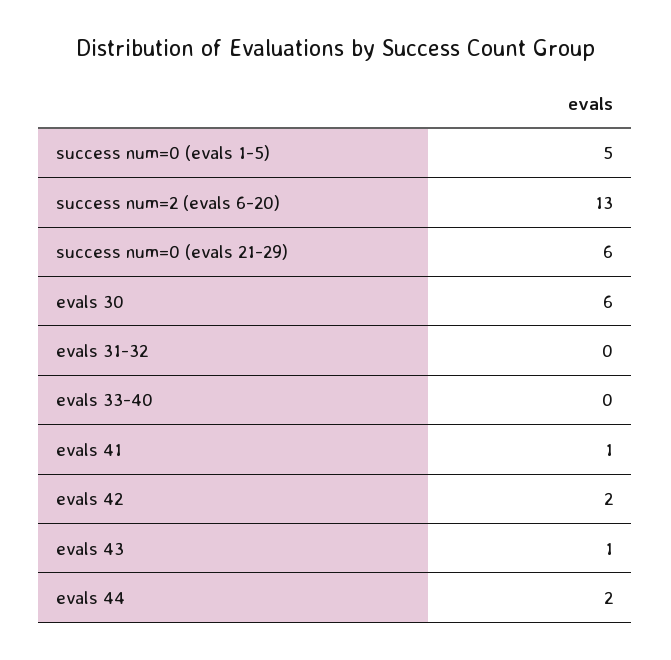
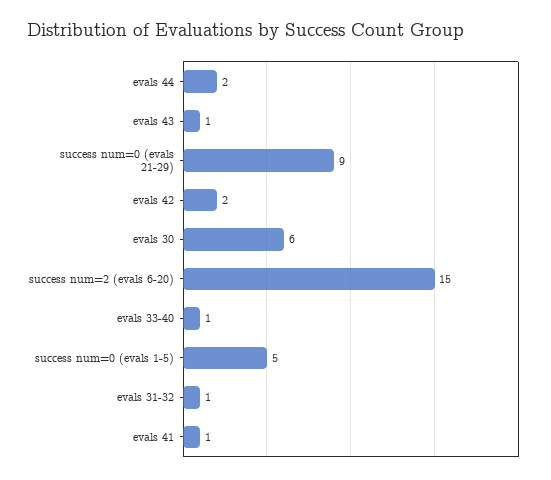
success num=2 (evals 6-20): 13 -> 15
success num=0 (evals 21-29): 6 -> 9
evals 31-32: 0 -> 1
evals 33-40: 0 -> 1

